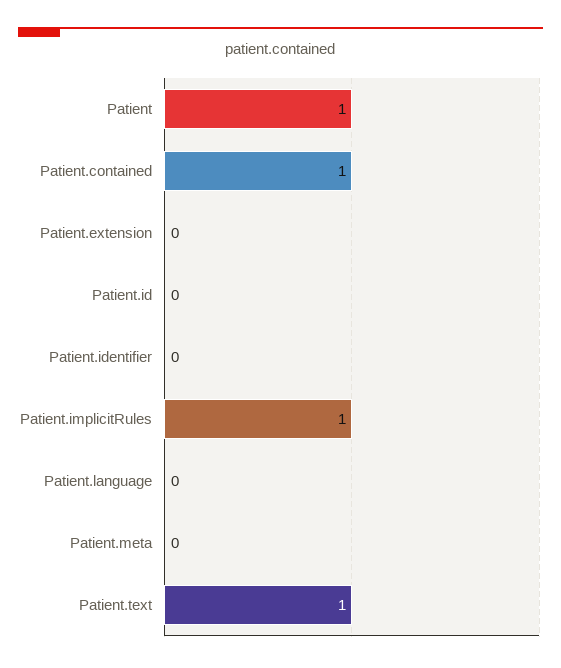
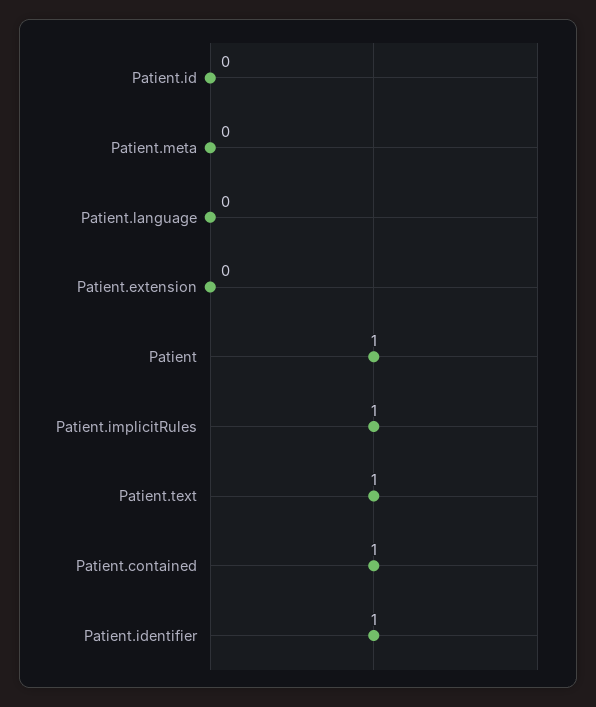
Patient.identifier: 0 -> 1

